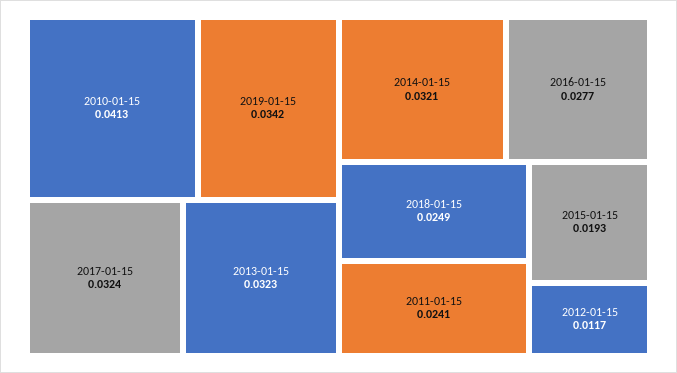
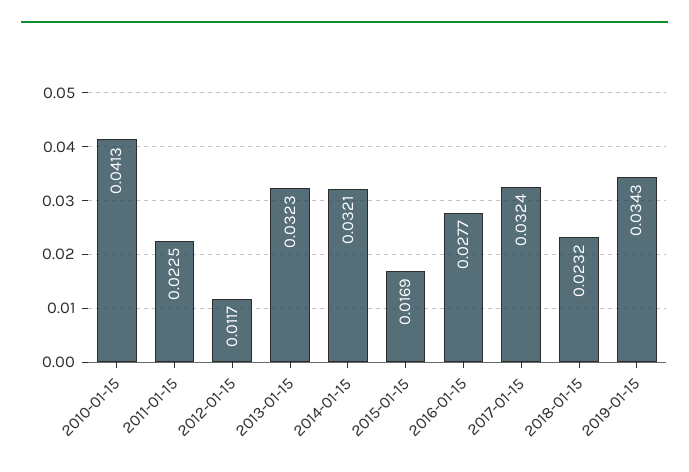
2019-01-15: 0.0342 -> 0.0343
2018-01-15: 0.0249 -> 0.0232
2011-01-15: 0.0241 -> 0.0225
2015-01-15: 0.0193 -> 0.0169

